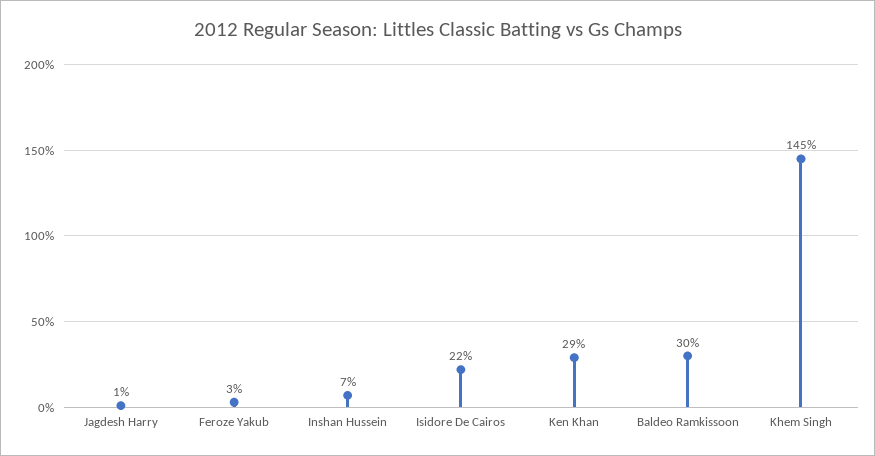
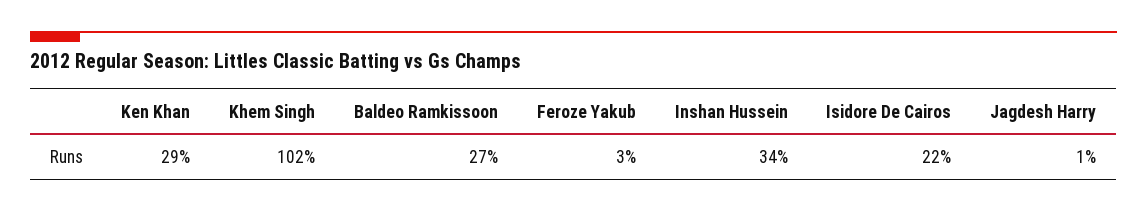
Inshan Hussein: 7 -> 34
Baldeo Ramkissoon: 30 -> 27
Khem Singh: 145 -> 102

